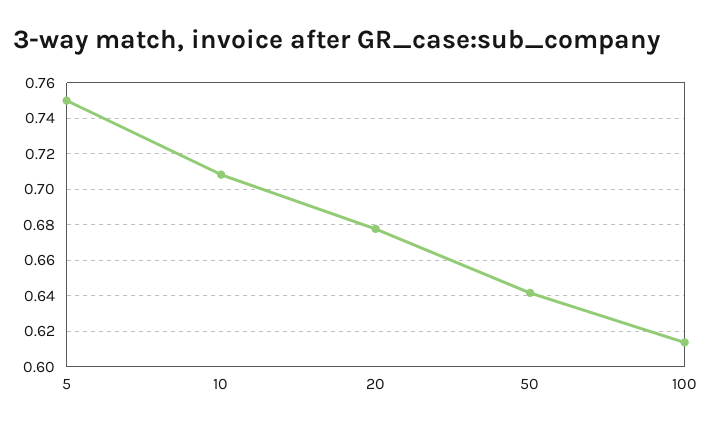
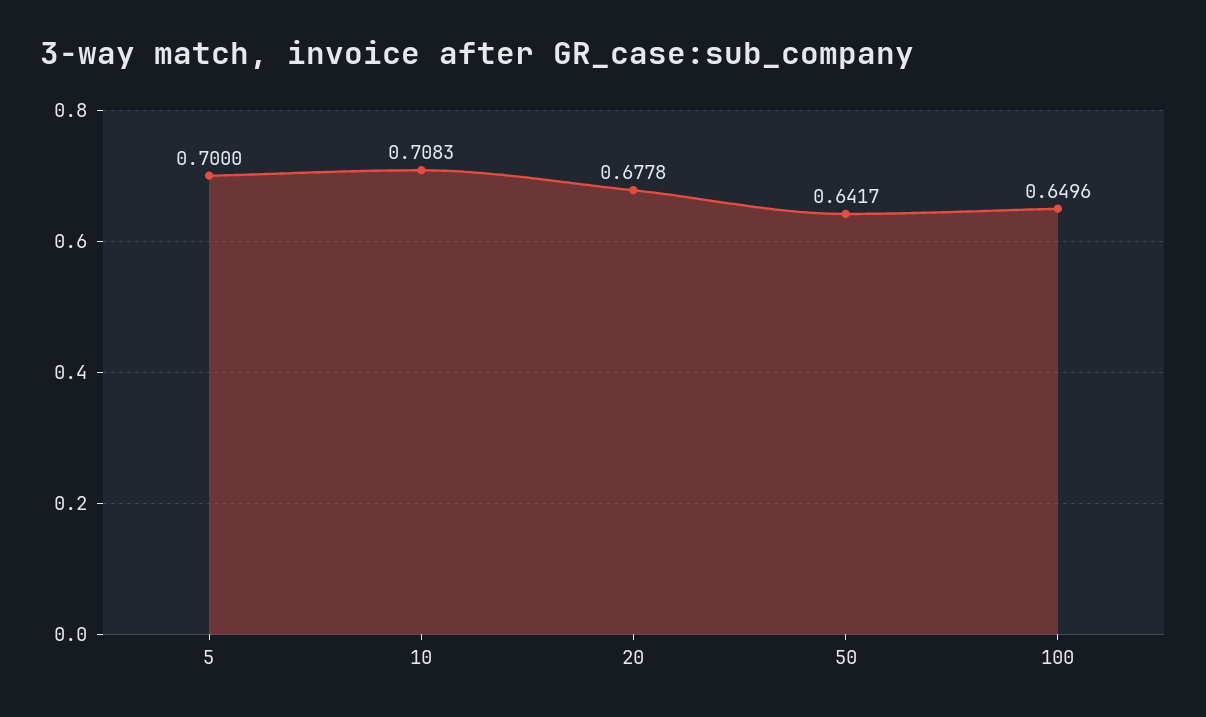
5: 0.75 -> 0.7
100: 0.615 -> 0.6496

